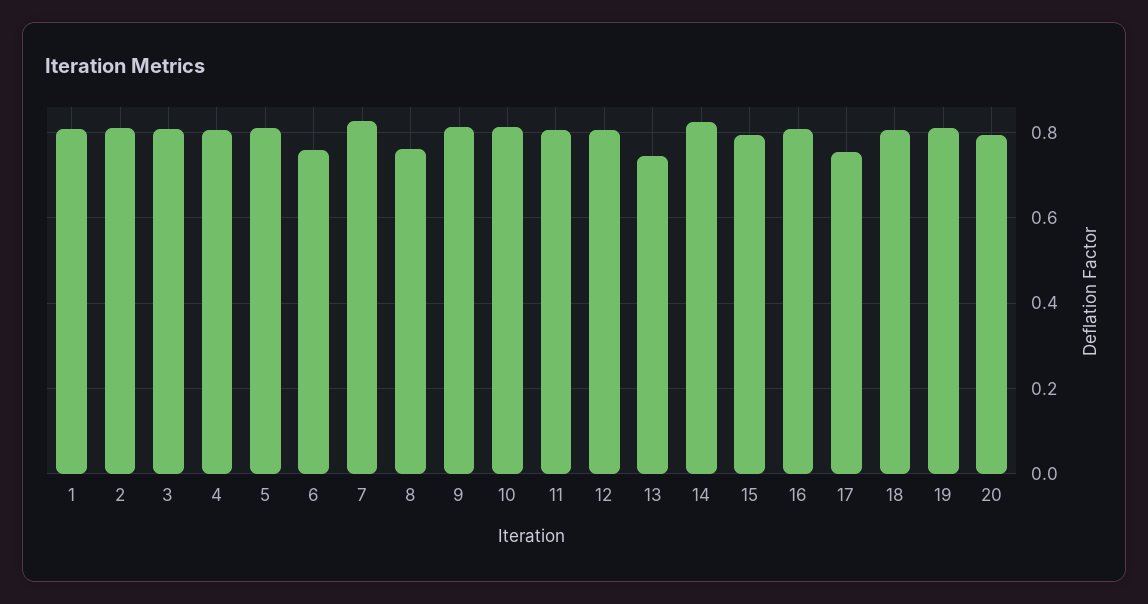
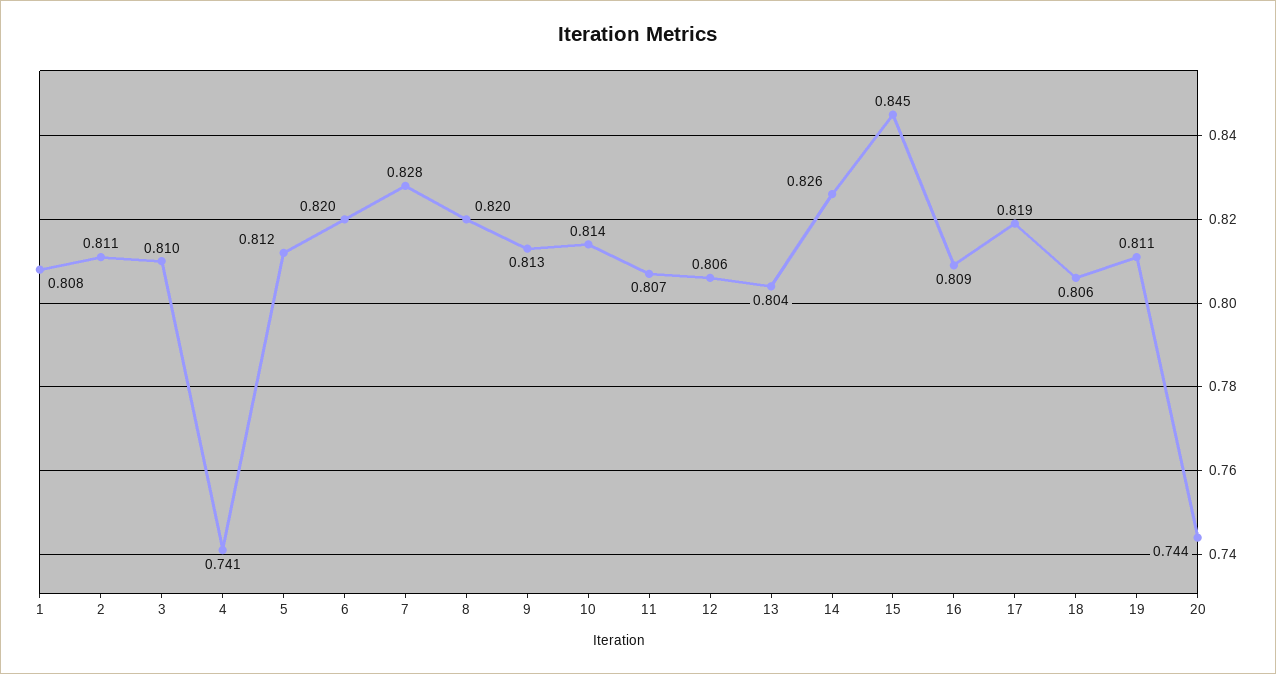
4: 0.8 -> 0.741
6: 0.76 -> 0.82
8: 0.76 -> 0.82
13: 0.74 -> 0.804
15: 0.8 -> 0.845
17: 0.76 -> 0.819
20: 0.8 -> 0.744

